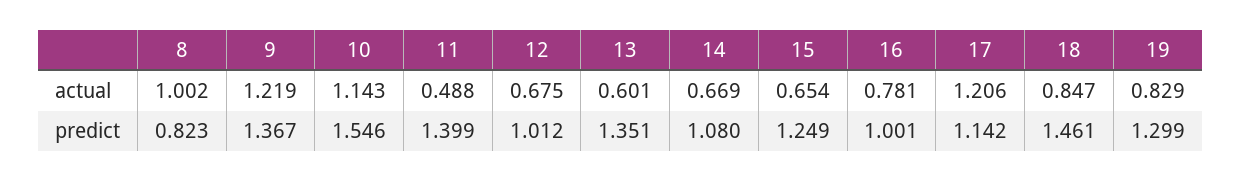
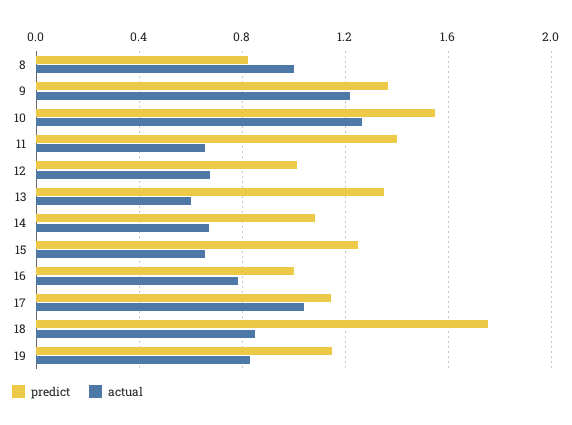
actual, 10: 1.143 -> 1.25
actual, 11: 0.488 -> 0.65
actual, 17: 1.206 -> 1.05
predict, 18: 1.461 -> 1.75
predict, 19: 1.299 -> 1.15

